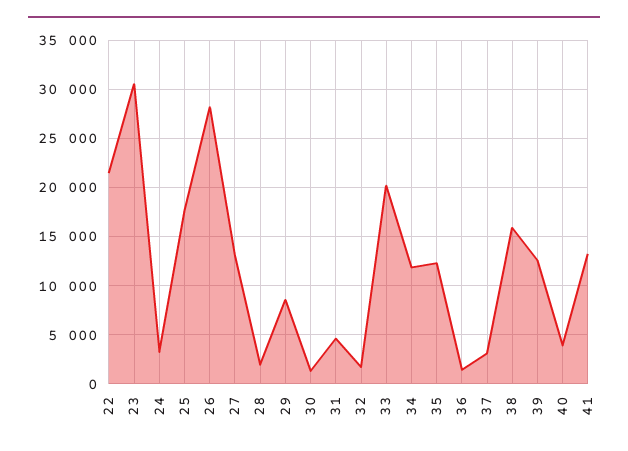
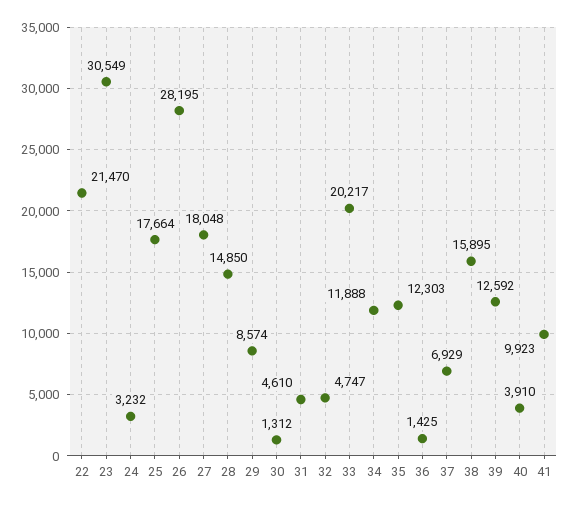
27: 13000 -> 18048
28: 2000 -> 14850
32: 2000 -> 4747
37: 3000 -> 6929
41: 13000 -> 9923

